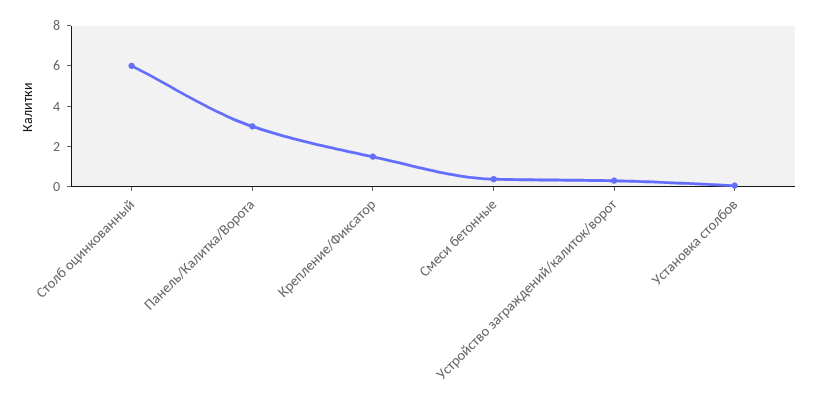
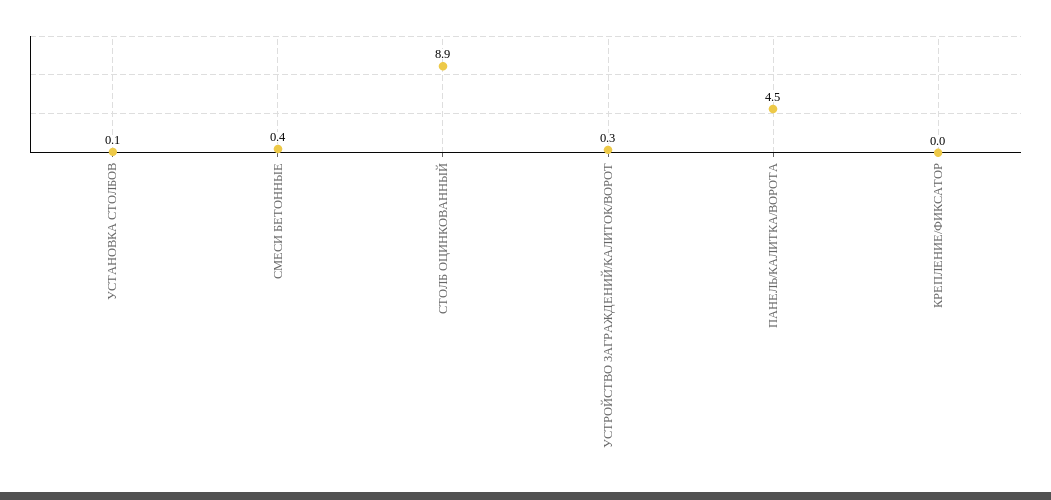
Столб оцинкованный: 6 -> 8.9
Панель/Калитка/Ворота: 3 -> 4.5
Крепление/Фиксатор: 1.5 -> 0

